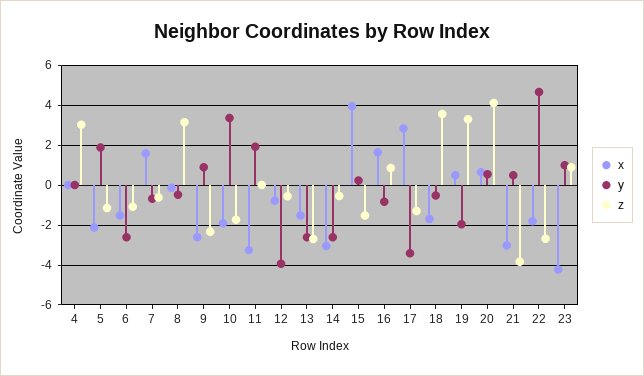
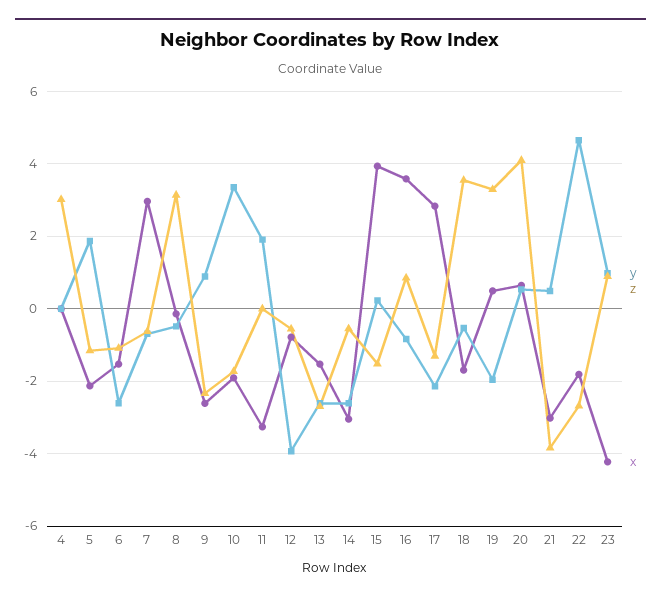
x, 7: 1.5 -> 3
x, 16: 1.5 -> 3.6
y, 17: -3.5 -> -2.2

